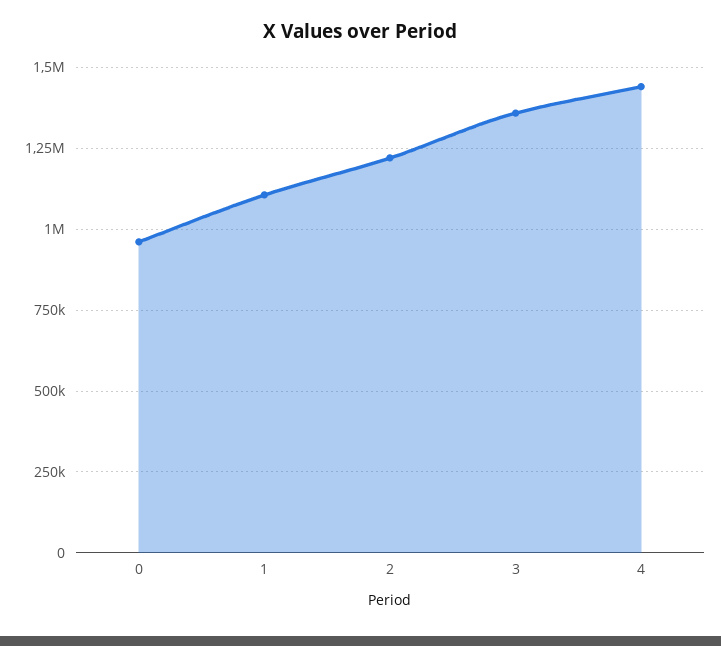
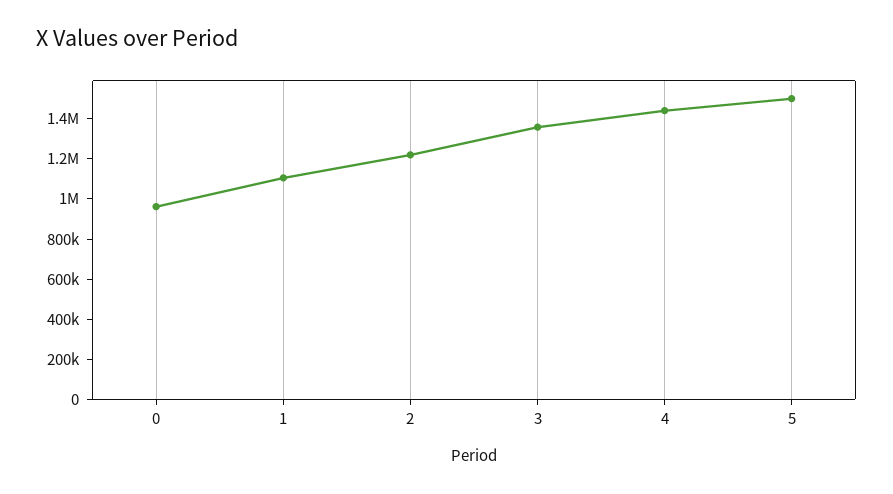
5: none -> 1500000

